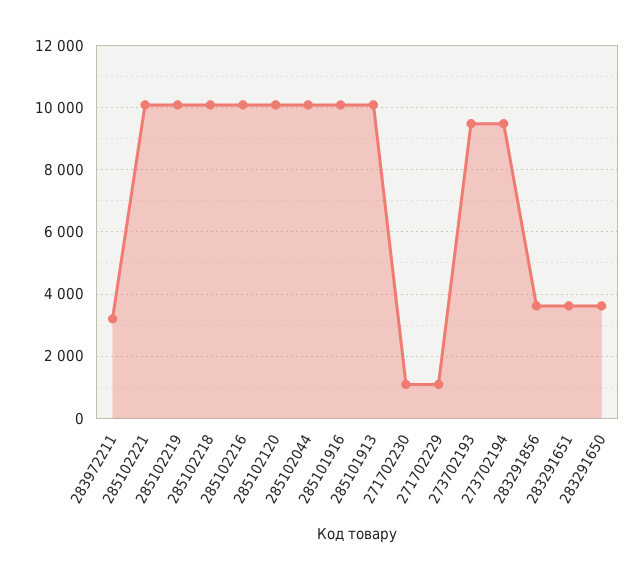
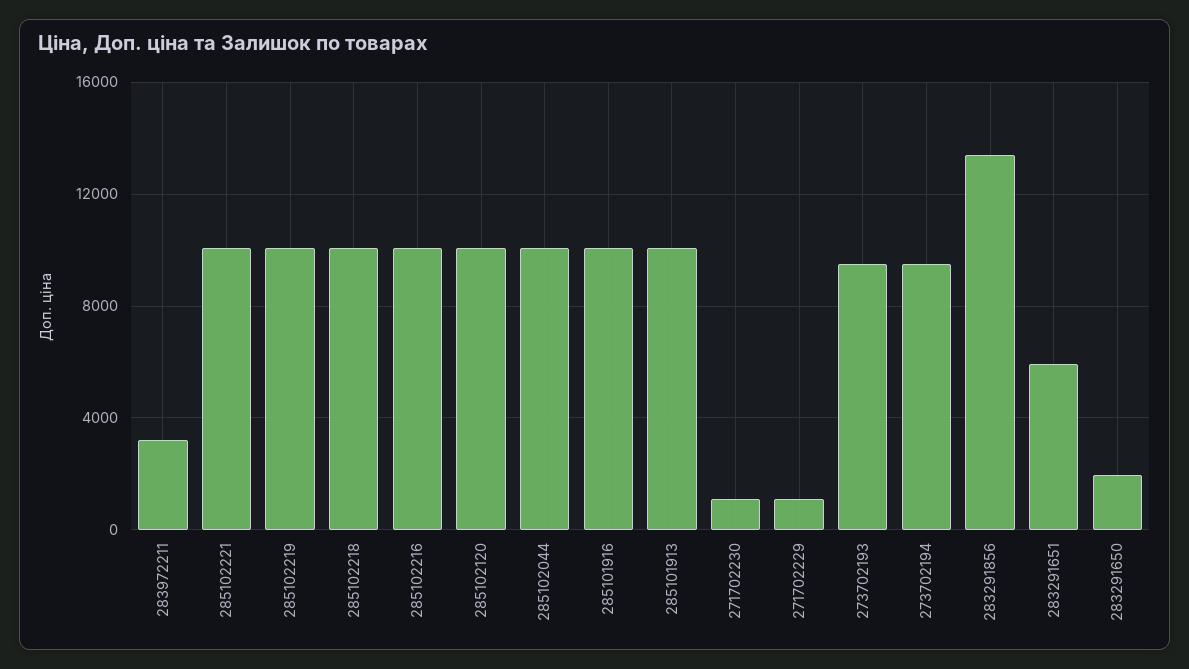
283291856: 3600 -> 13500
283291651: 3600 -> 6000
283291650: 3600 -> 2000

